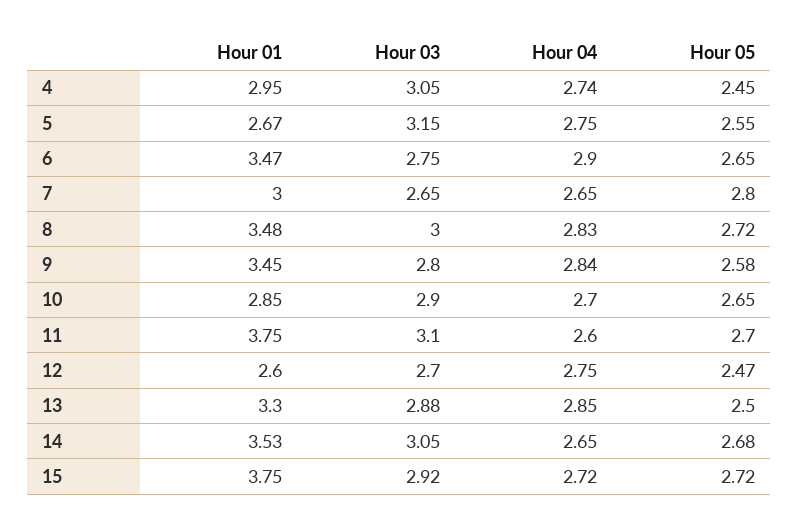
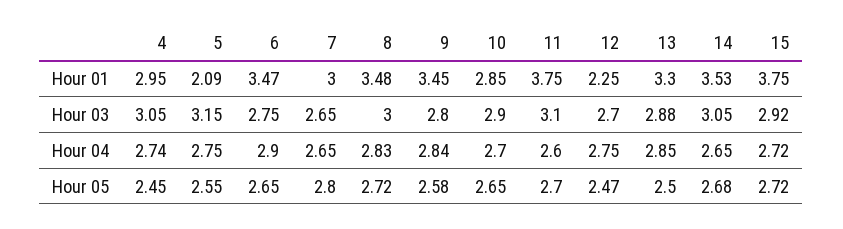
Hour 01, 5: 2.67 -> 2.09
Hour 01, 12: 2.6 -> 2.25

